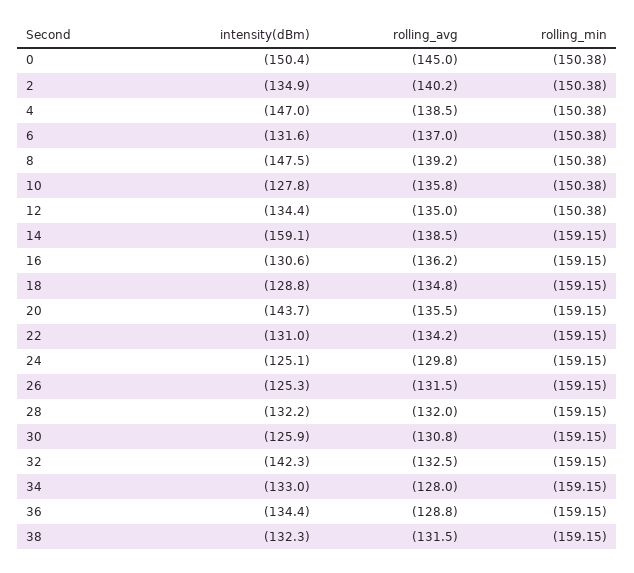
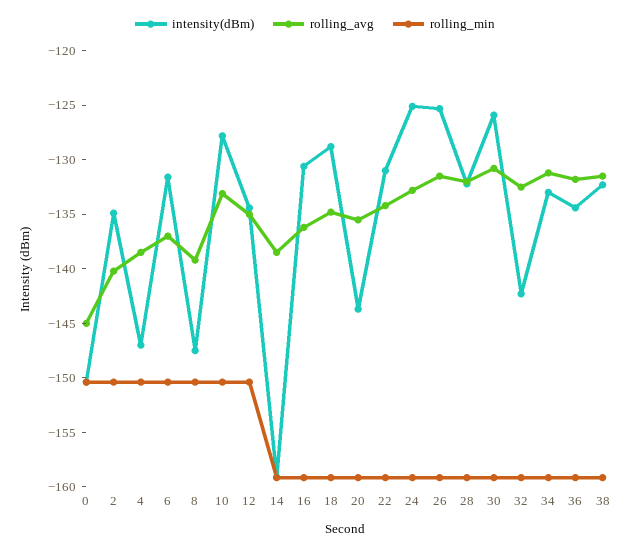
rolling_avg, 10: -135.8 -> -133
rolling_avg, 24: -129.8 -> -133
rolling_avg, 34: -128 -> -131
rolling_avg, 36: -128.8 -> -132

